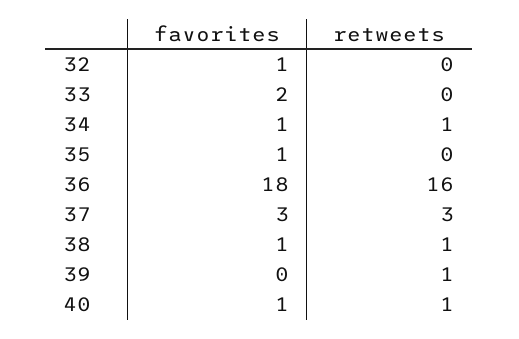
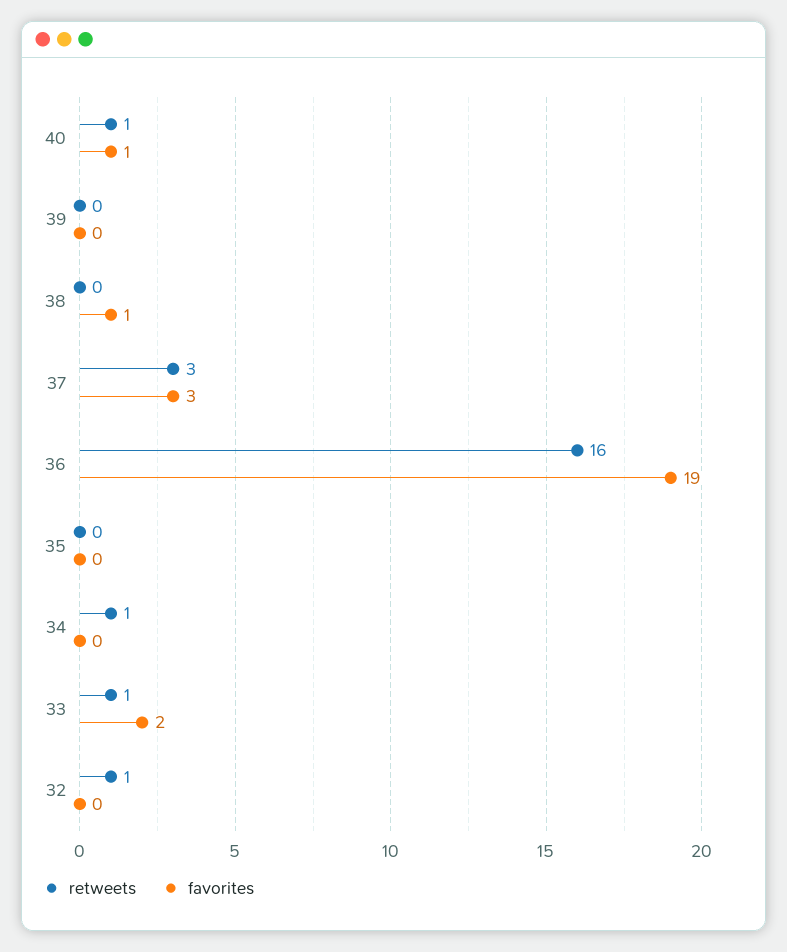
favorites, 32: 1 -> 0
retweets, 32: 0 -> 1
retweets, 33: 0 -> 1
favorites, 34: 1 -> 0
favorites, 35: 1 -> 0
favorites, 36: 18 -> 19
retweets, 38: 1 -> 0
retweets, 39: 1 -> 0

